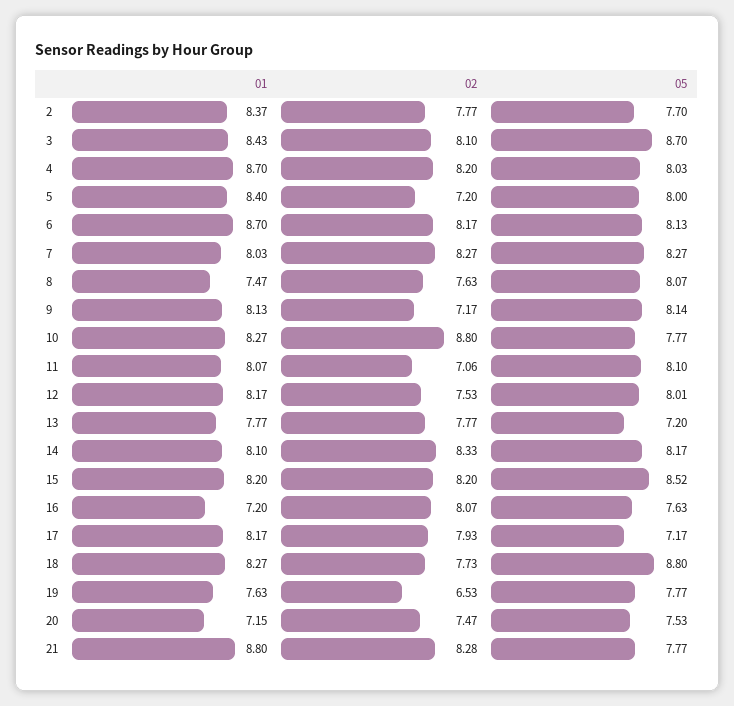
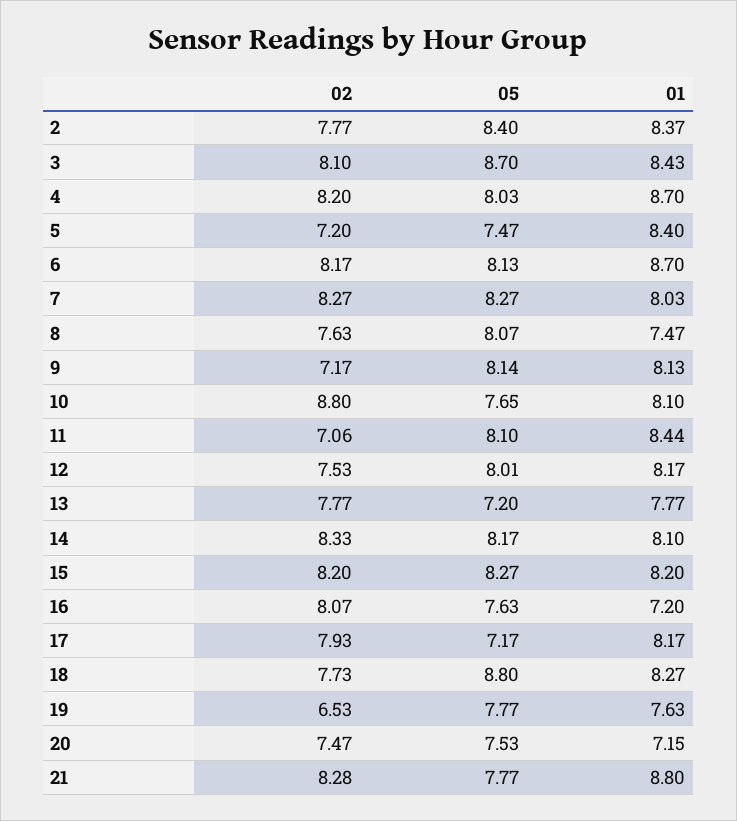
05, 2: 7.7 -> 8.4
05, 5: 8 -> 7.47
01, 10: 8.27 -> 8.1
05, 10: 7.77 -> 7.65
01, 11: 8.07 -> 8.44
05, 15: 8.52 -> 8.27

